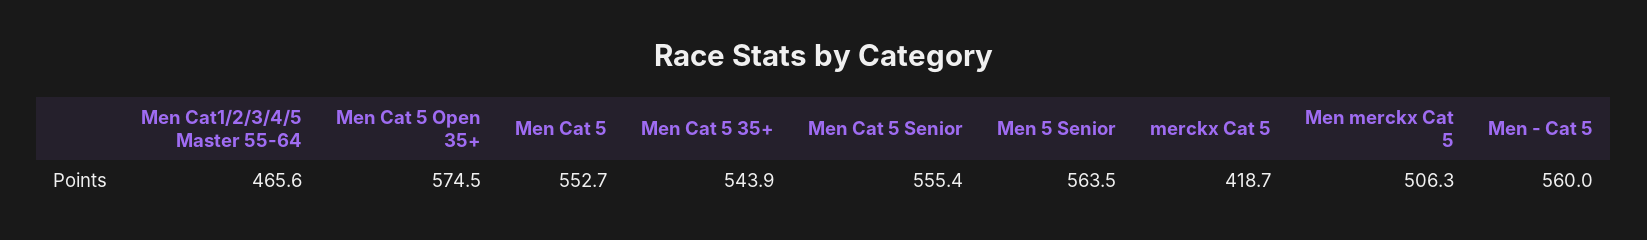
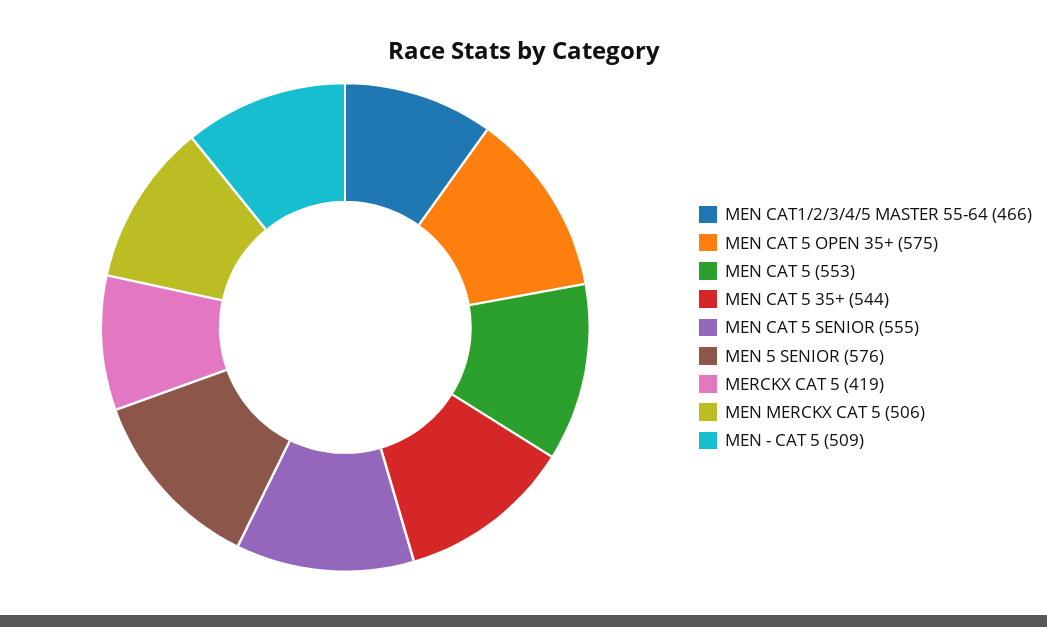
Men 5 Senior: 563.5 -> 576
Men - Cat 5: 560 -> 509

